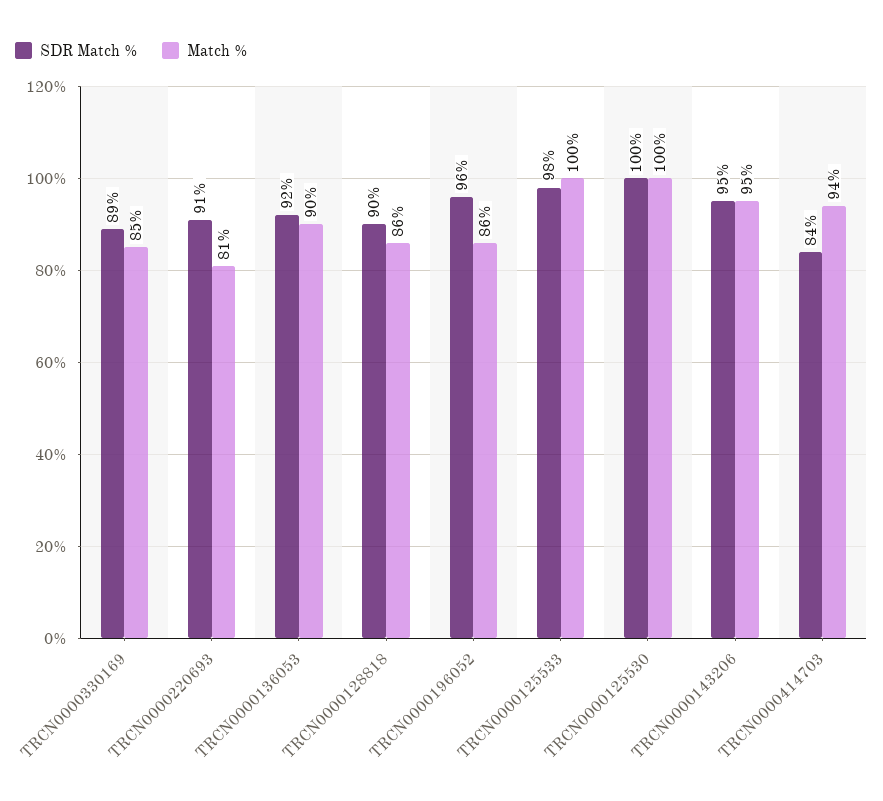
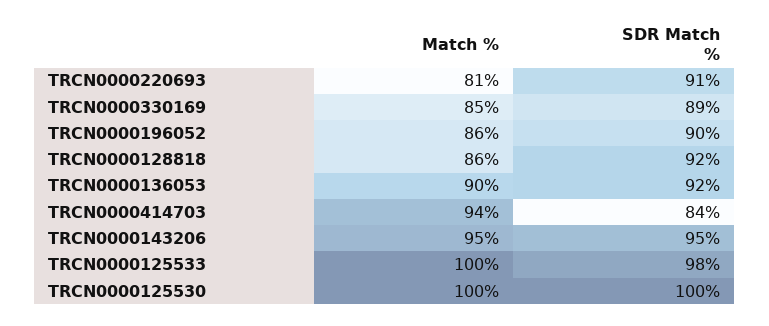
SDR Match %, TRCN0000128818: 90 -> 92
SDR Match %, TRCN0000196052: 96 -> 90

